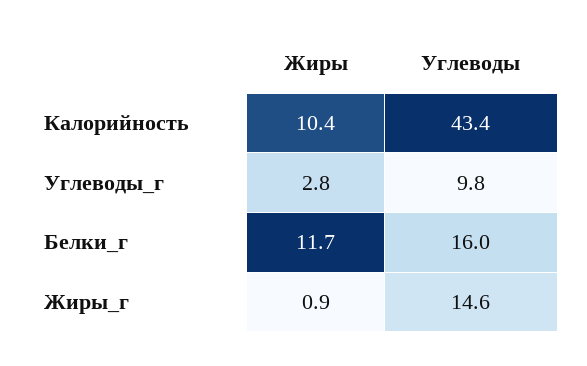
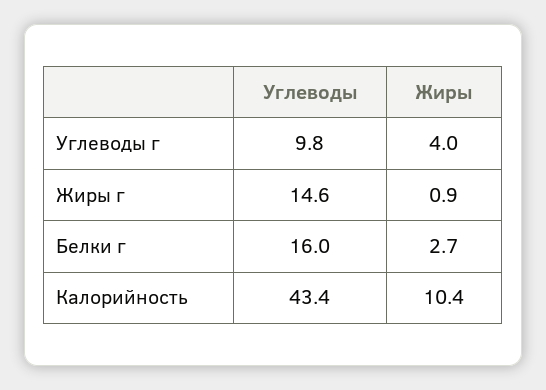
Жиры, Углеводы_г: 2.8 -> 4
Жиры, Белки_г: 11.7 -> 2.7

